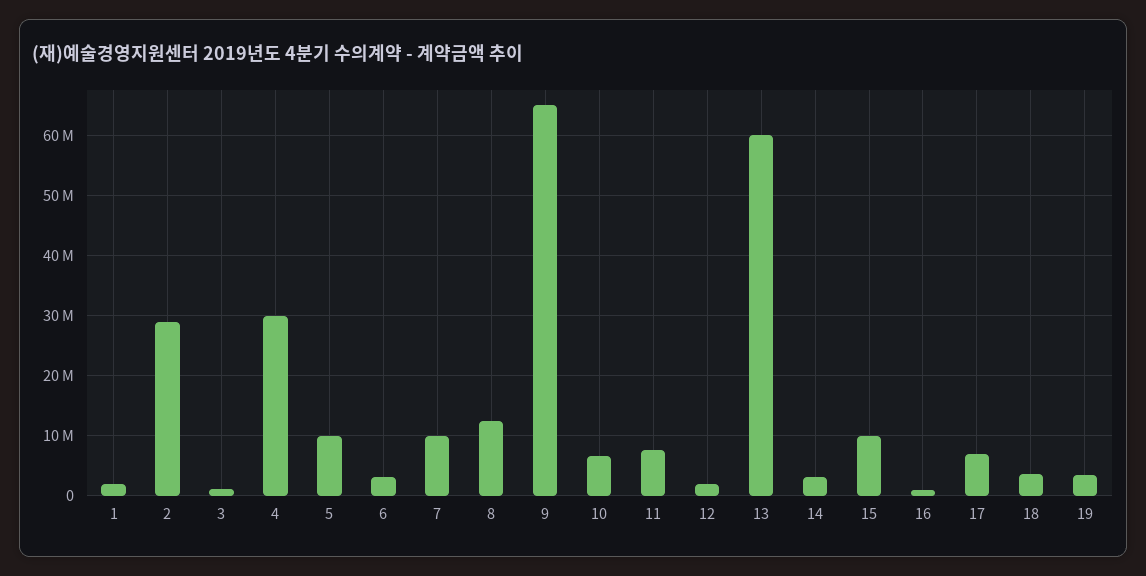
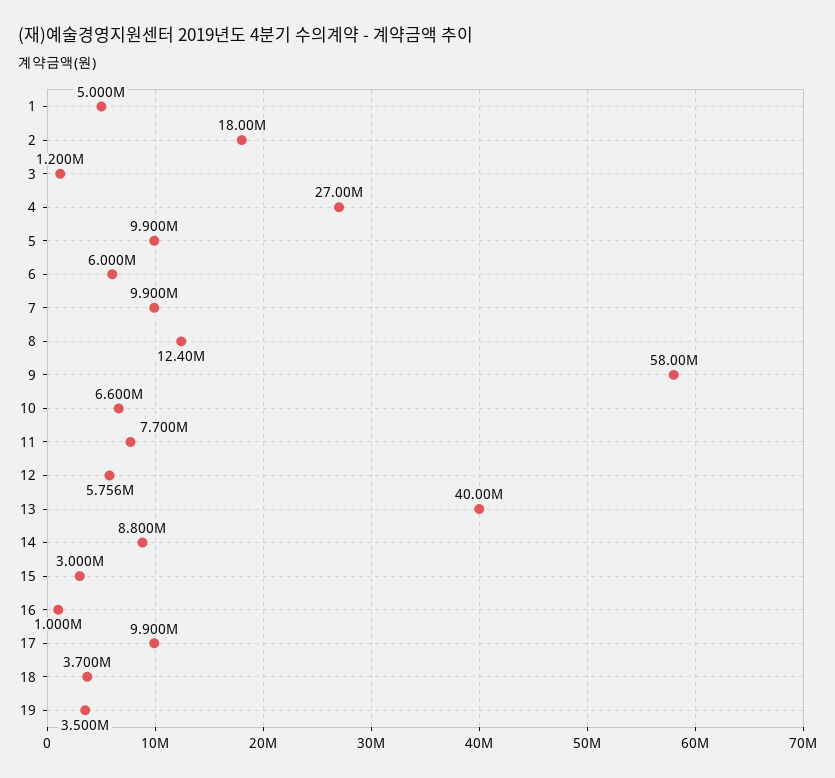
1: 2000000 -> 5000000
2: 29000000 -> 18000000
4: 30000000 -> 27000000
6: 3000000 -> 6000000
9: 65000000 -> 58000000
12: 2000000 -> 5756000
13: 60000000 -> 40000000
14: 3000000 -> 8800000
15: 10000000 -> 3000000
17: 7000000 -> 9900000

